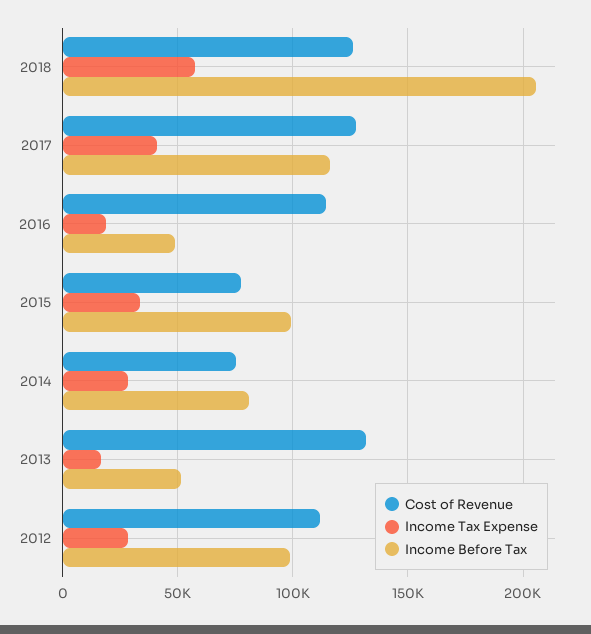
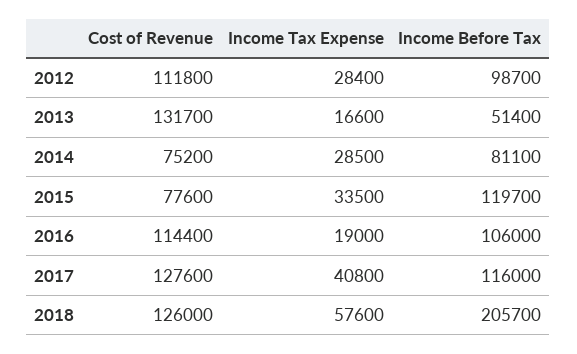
Income Before Tax, 2016: 50000 -> 106000
Income Before Tax, 2015: 100000 -> 119700

